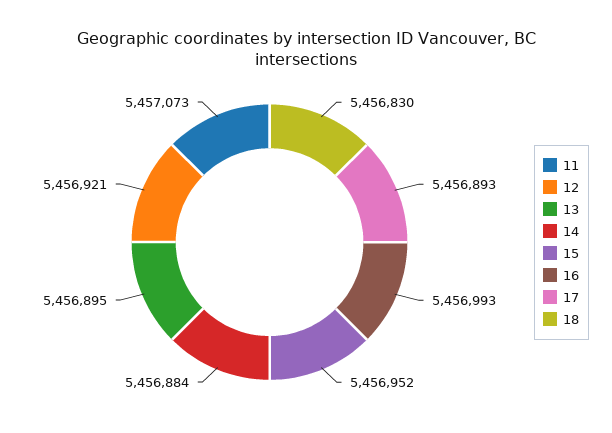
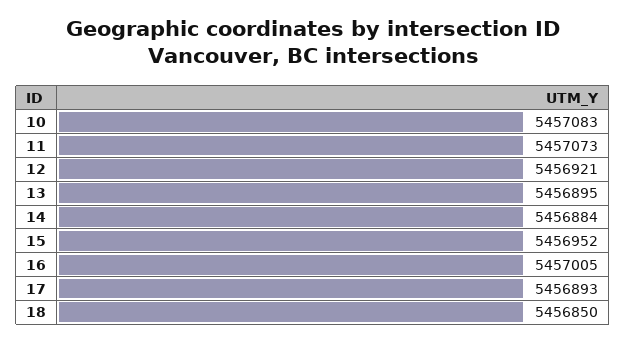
16: 5456993 -> 5457005
18: 5456830 -> 5456850
10: none -> 5457083

